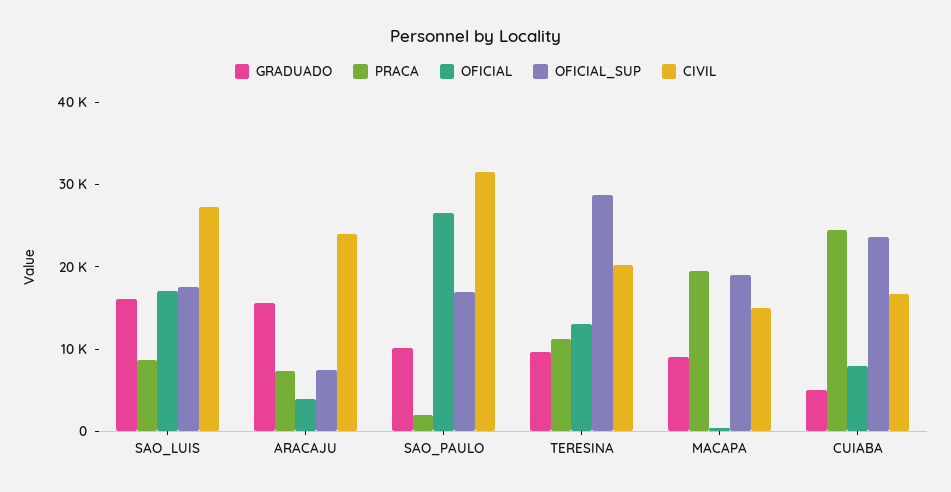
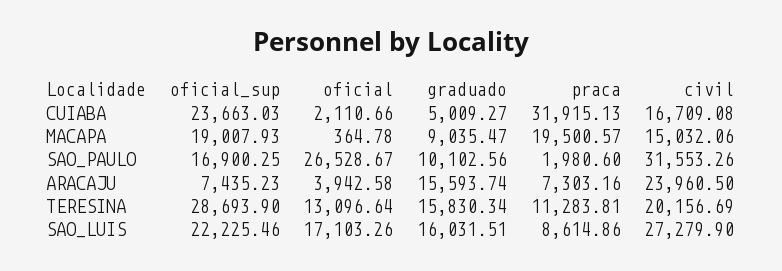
OFICIAL_SUP, SAO_LUIS: 18000 -> 22225.46
GRADUADO, TERESINA: 10000 -> 15830.34
PRACA, CUIABA: 24000 -> 31915.13
OFICIAL, CUIABA: 8000 -> 2110.66

